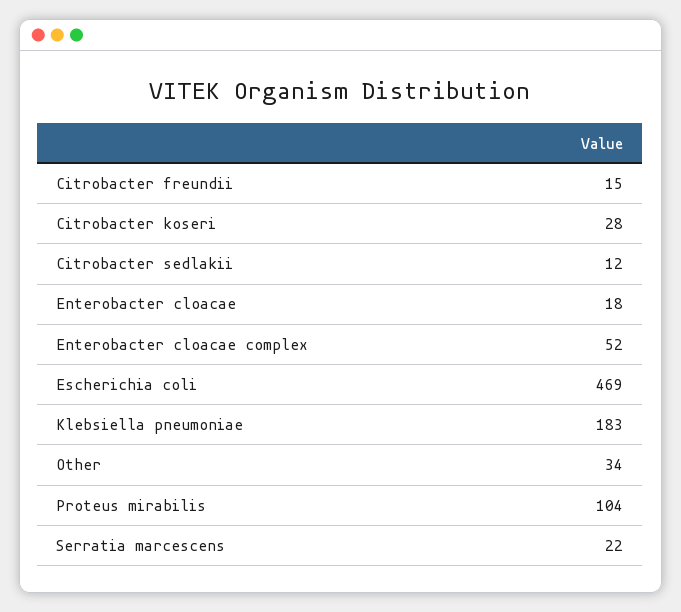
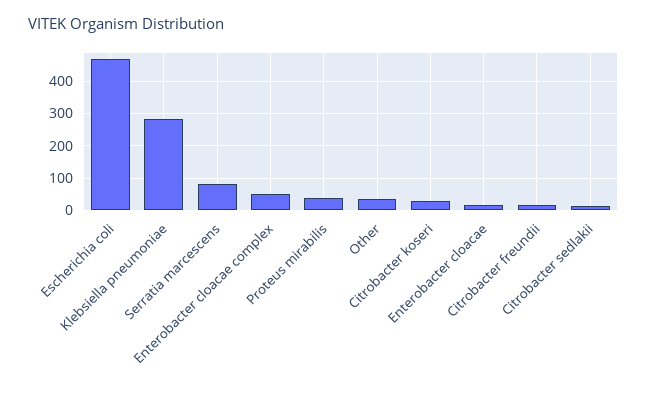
Klebsiella pneumoniae: 183 -> 280
Proteus mirabilis: 104 -> 40
Serratia marcescens: 22 -> 80

